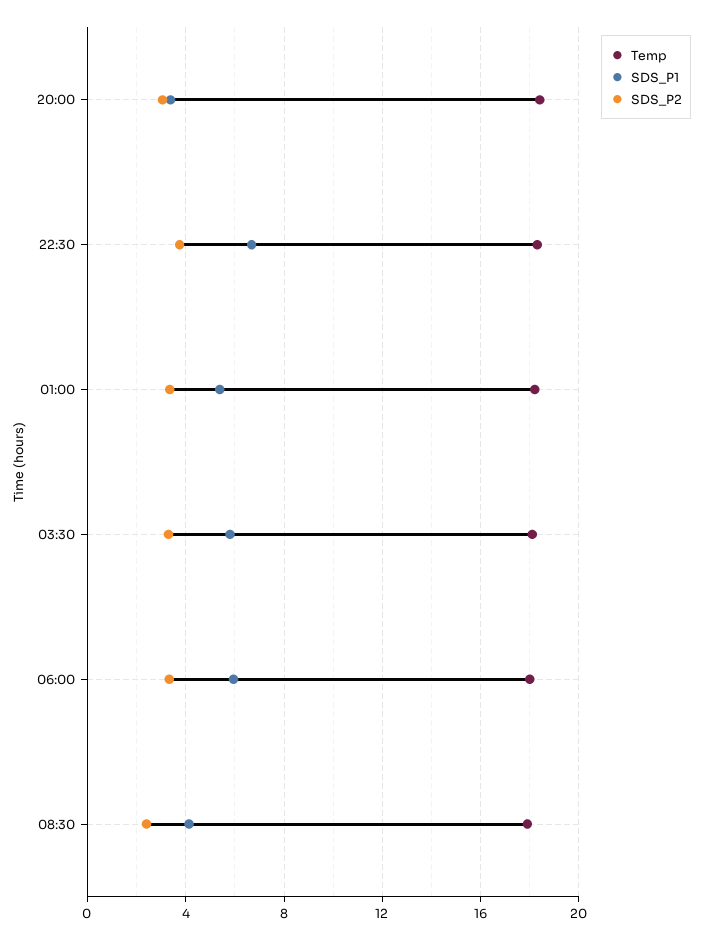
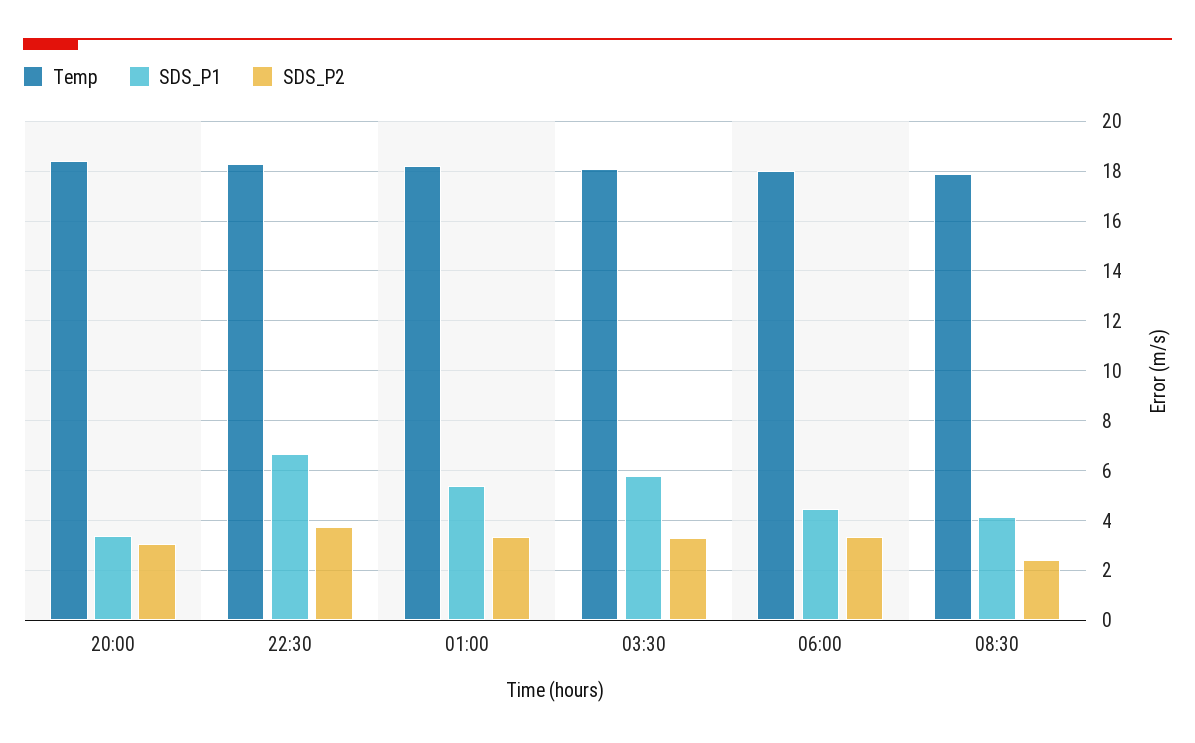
SDS_P1, 06:00: 6 -> 4.5

